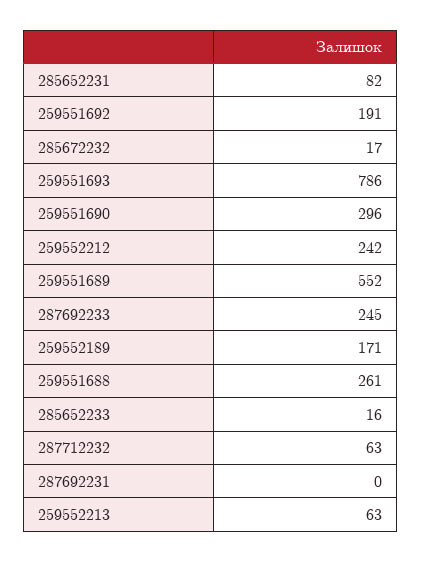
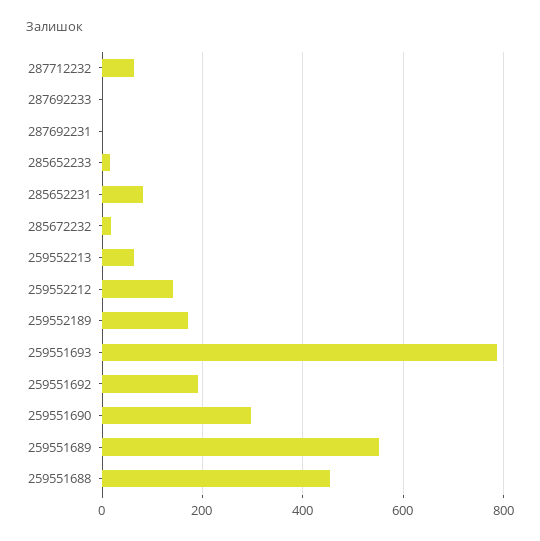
259552212: 242 -> 140
287692233: 245 -> 0
259551688: 261 -> 460

